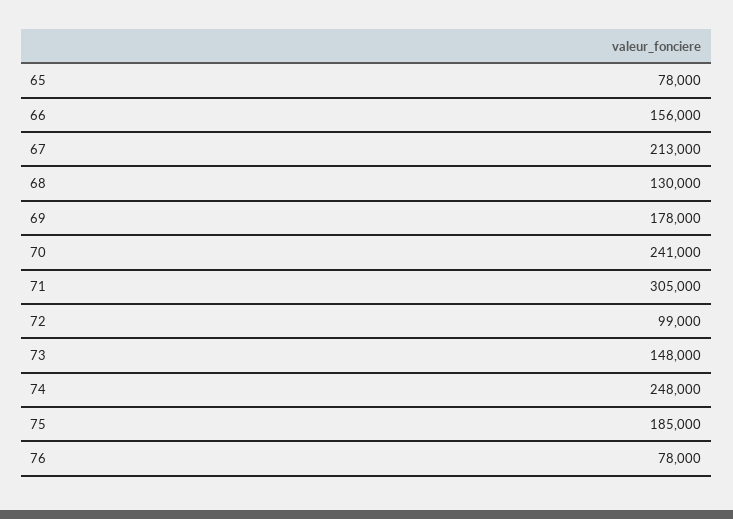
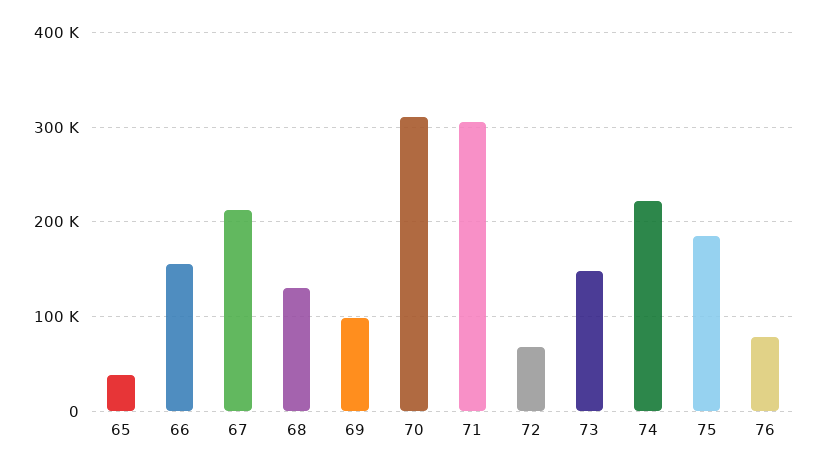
65: 78000 -> 40000
69: 178000 -> 100000
70: 241000 -> 310000
72: 99000 -> 70000
74: 248000 -> 220000

